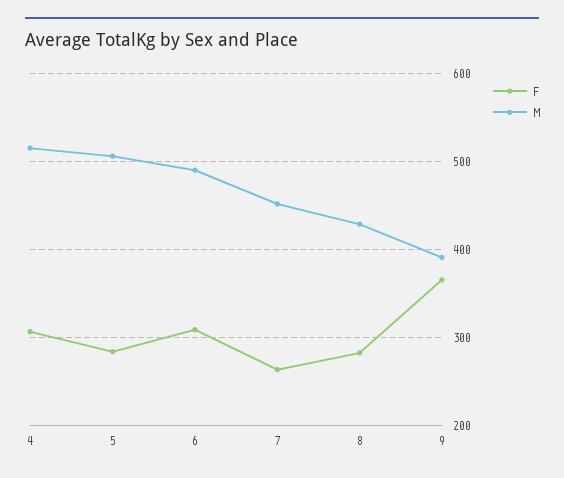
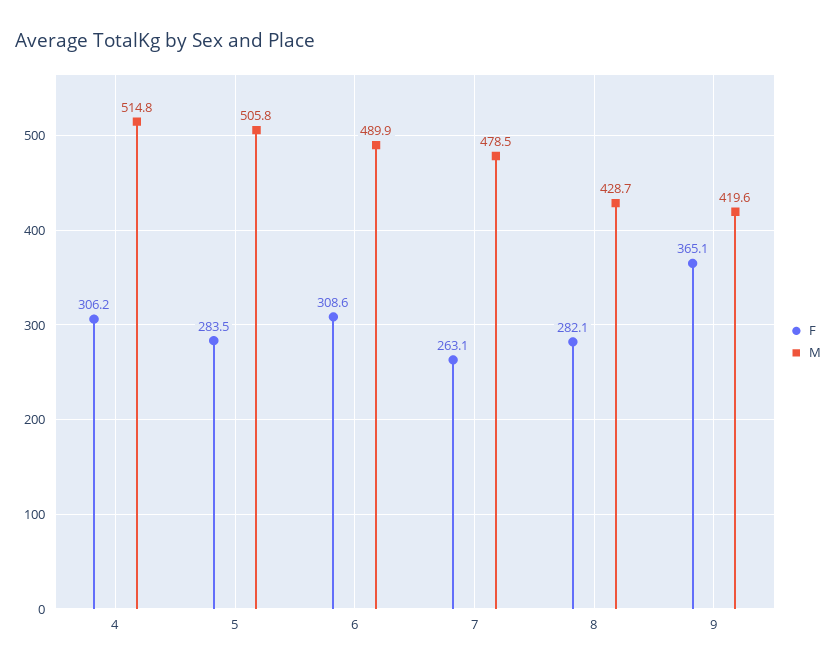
M, 7: 450 -> 478.5
M, 9: 390 -> 419.6

